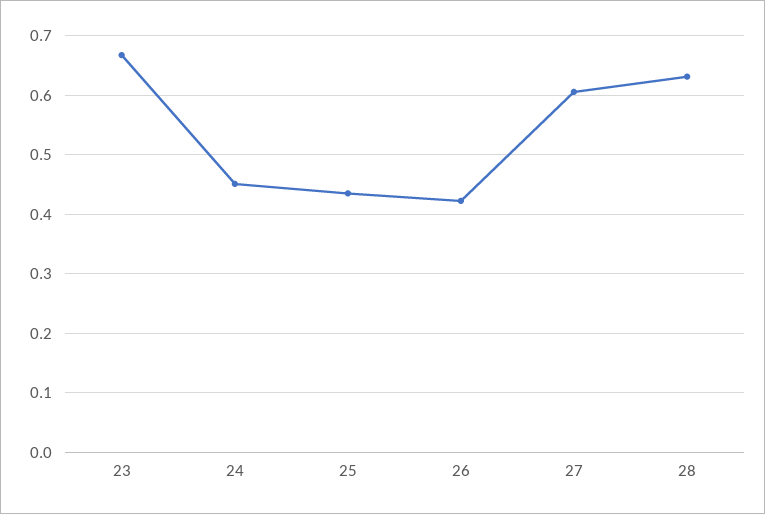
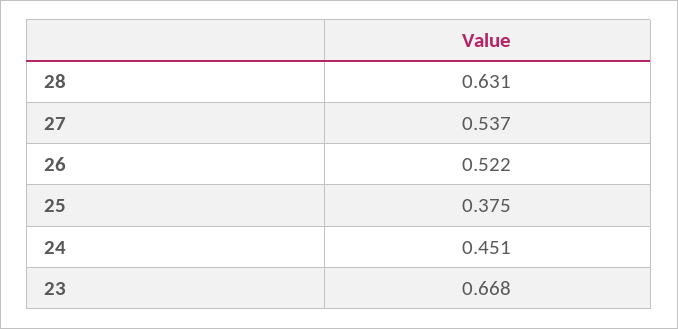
25: 0.44 -> 0.375
26: 0.42 -> 0.522
27: 0.6 -> 0.537

